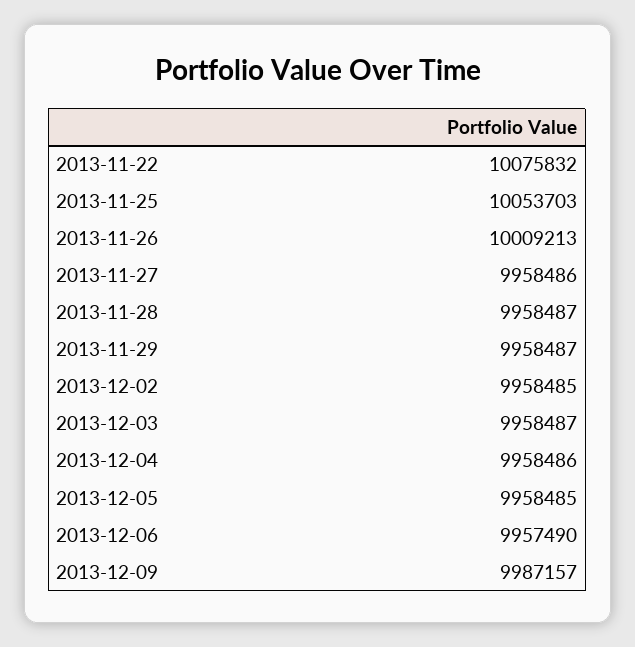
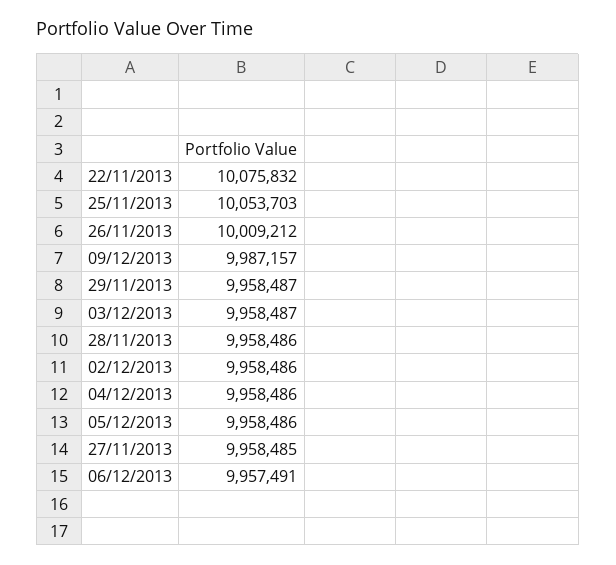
2013-11-26: 10009213 -> 10009212
2013-11-27: 9958486 -> 9958485
2013-11-28: 9958487 -> 9958486
2013-12-02: 9958485 -> 9958486
2013-12-05: 9958485 -> 9958486
2013-12-06: 9957490 -> 9957491

